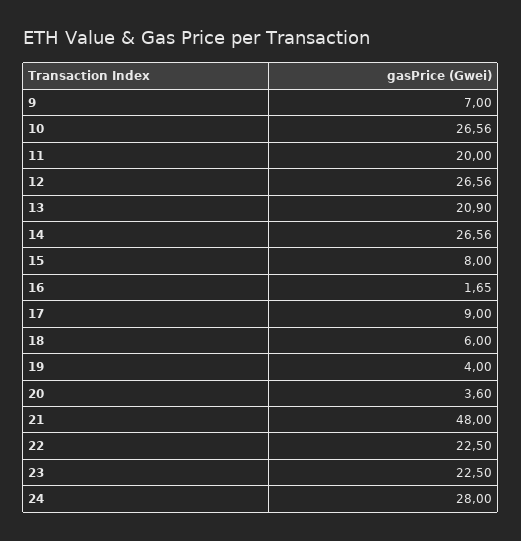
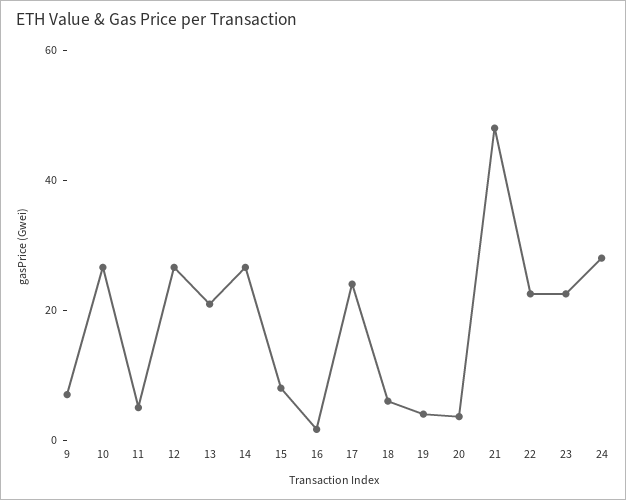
11: 20 -> 5
17: 9 -> 25

